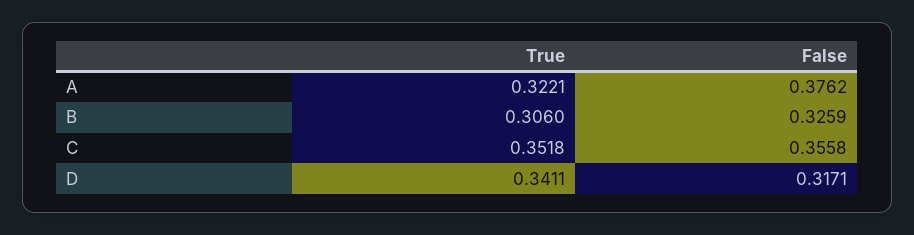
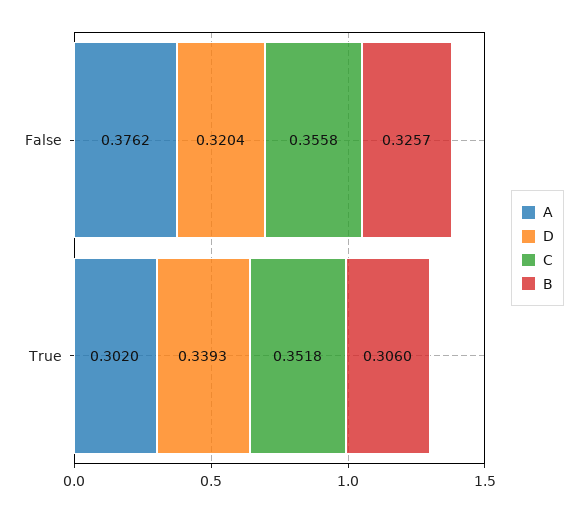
A, True: 0.3221 -> 0.302
B, False: 0.3259 -> 0.3257
D, True: 0.3411 -> 0.3393
D, False: 0.3171 -> 0.3204

